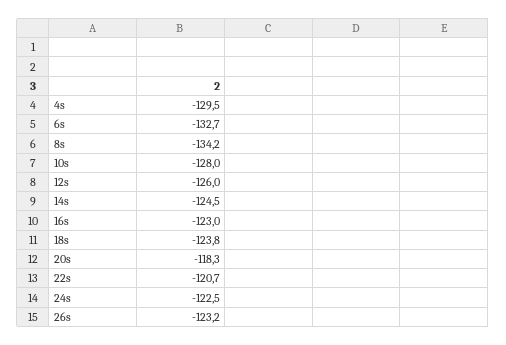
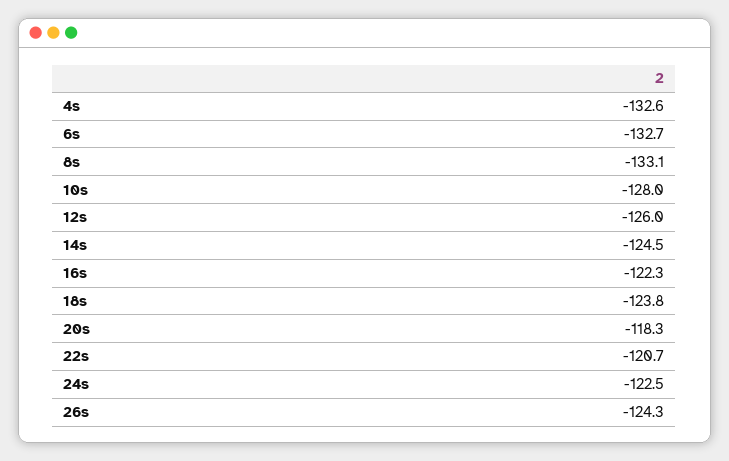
4s: -129.5 -> -132.6
8s: -134.2 -> -133.1
16s: -123 -> -122.3
26s: -123.2 -> -124.3

